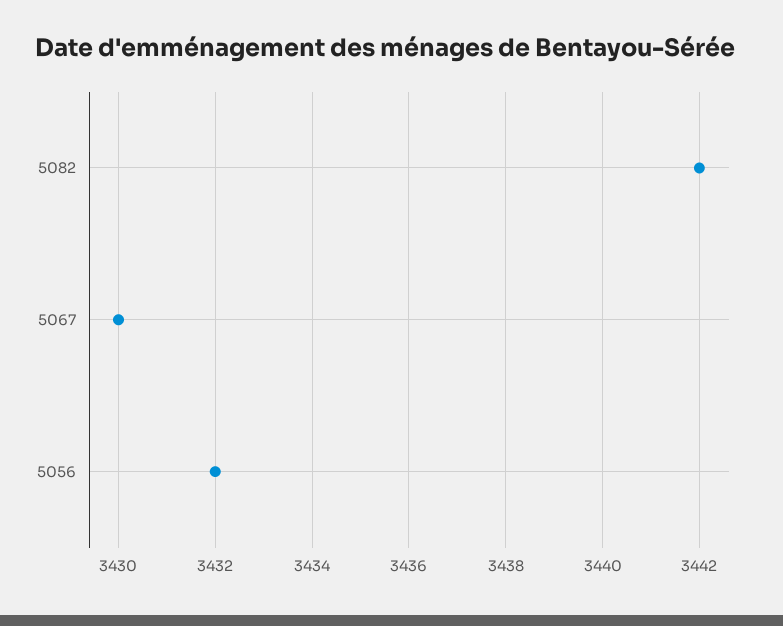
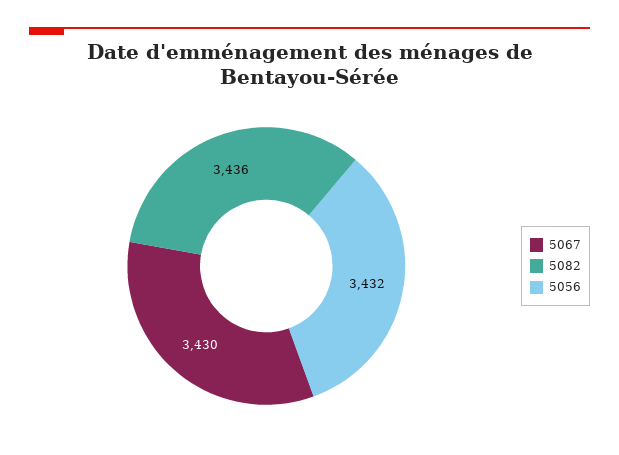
5082: 3442 -> 3436

